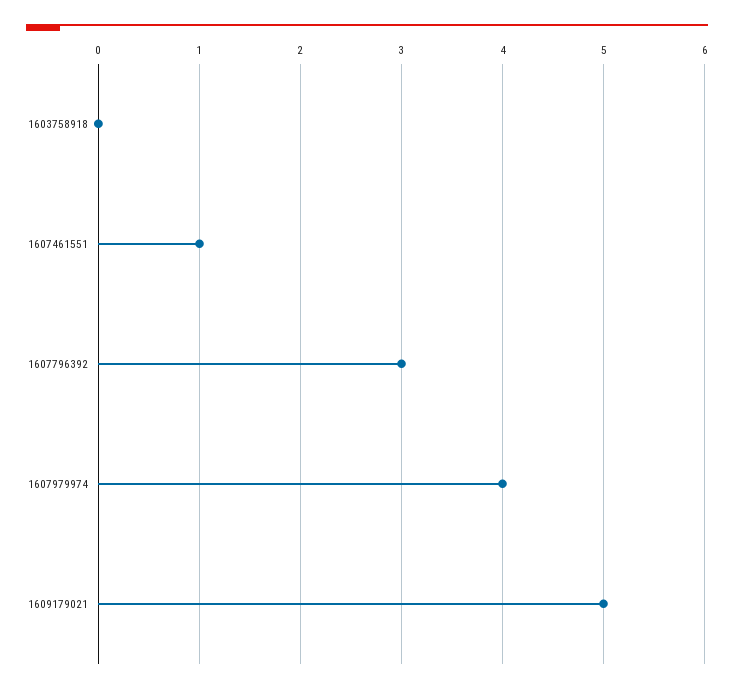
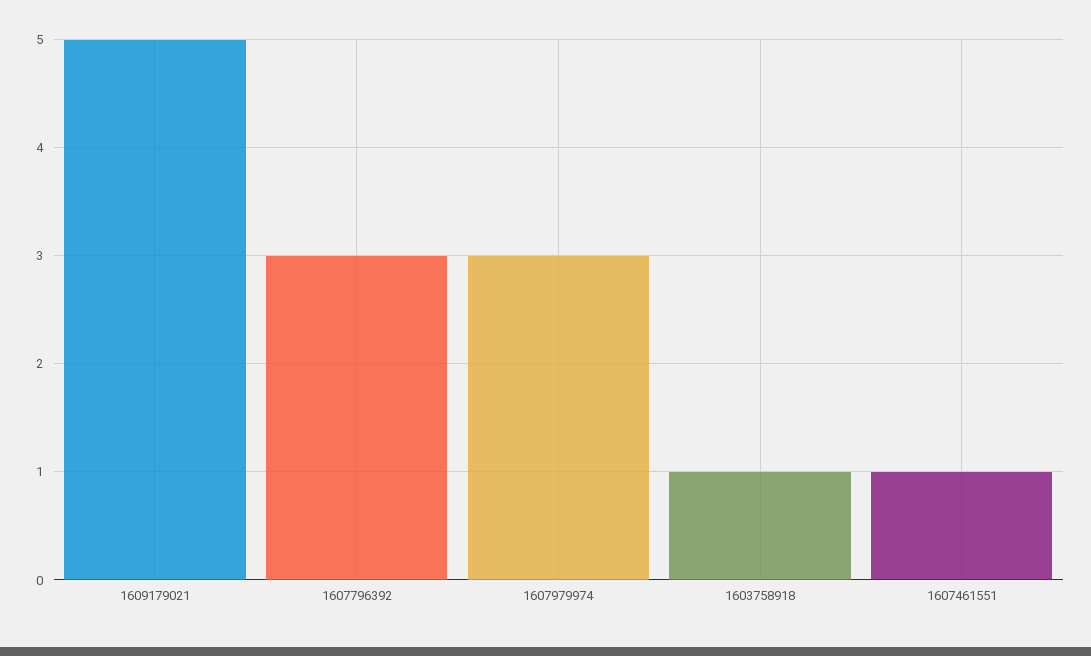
1603758918: 0 -> 1
1607979974: 4 -> 3

